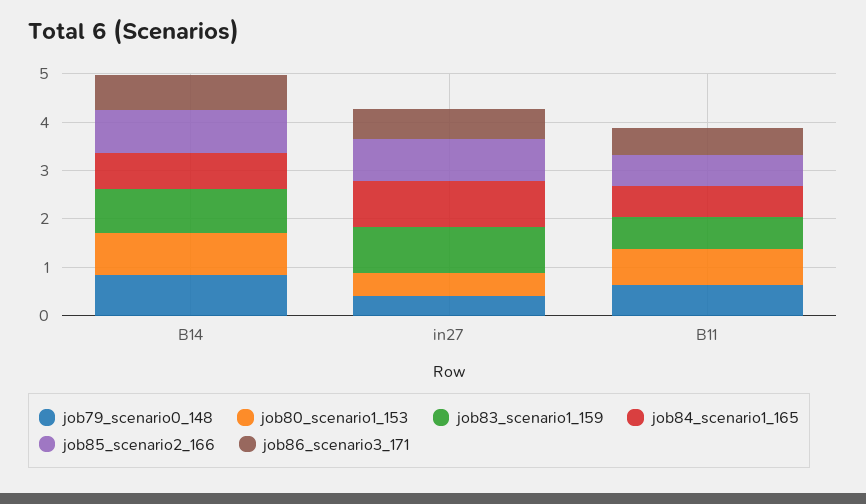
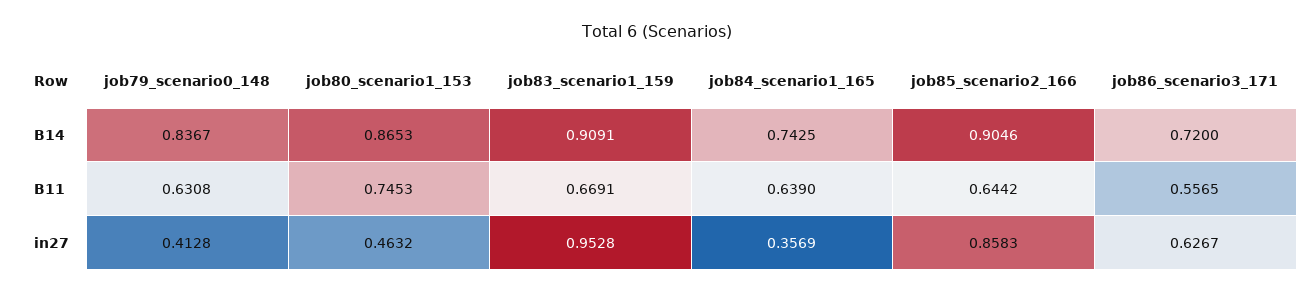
job84_scenario1_165, in27: 1 -> 0.3569

